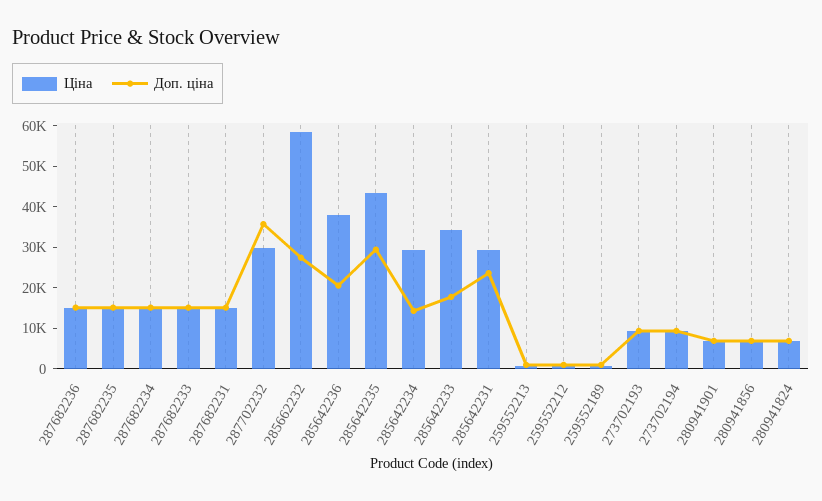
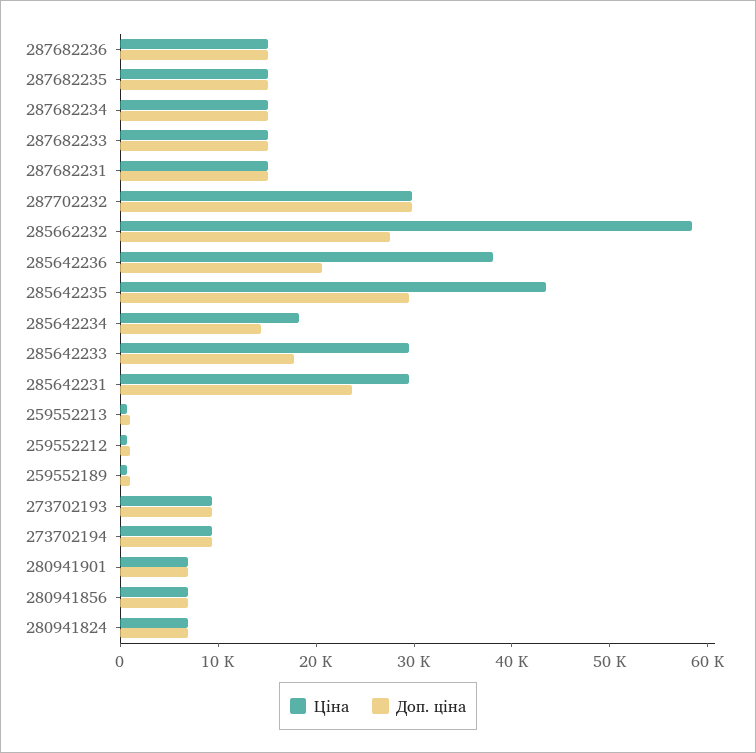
Доп. ціна, 287702232: 36000 -> 30000
Ціна, 285642234: 30000 -> 18000
Ціна, 285642233: 34000 -> 30000

